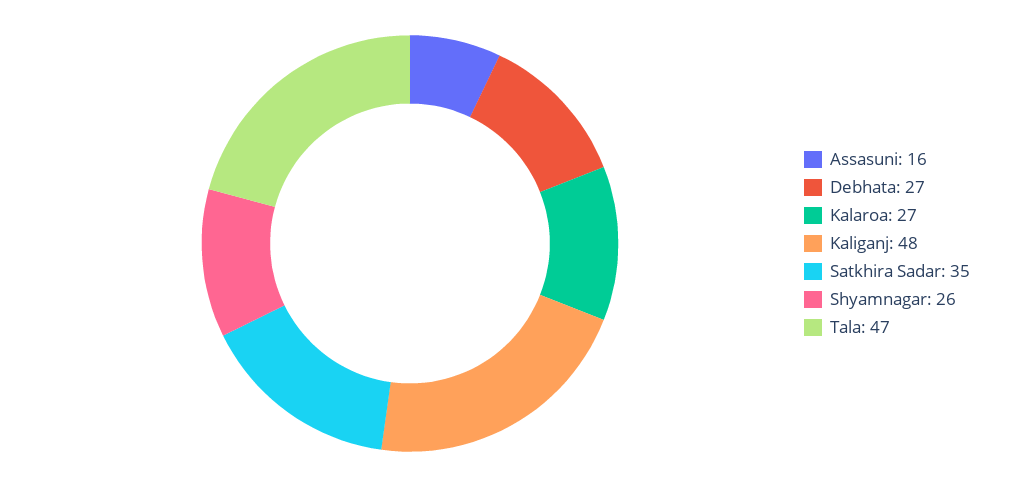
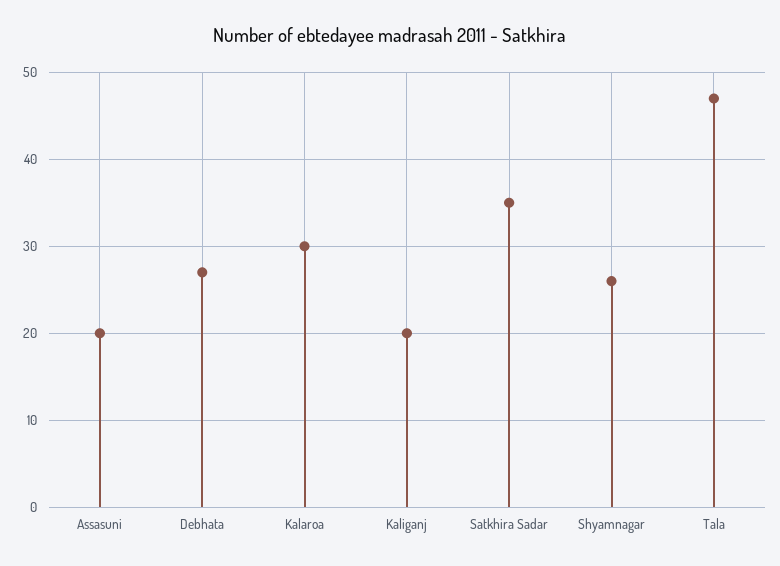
Assasuni: 16 -> 20
Kalaroa: 27 -> 30
Kaliganj: 48 -> 20

